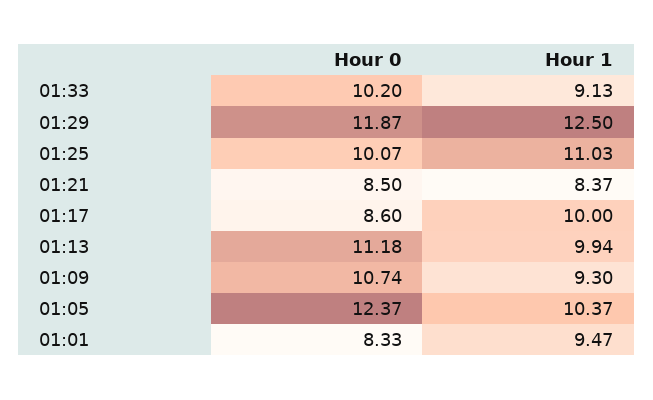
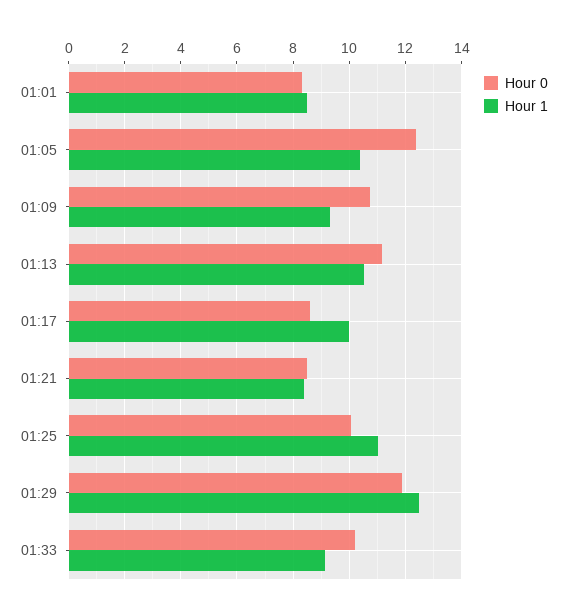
Hour 1, 01:13: 9.94 -> 10.5
Hour 1, 01:01: 9.47 -> 8.5

